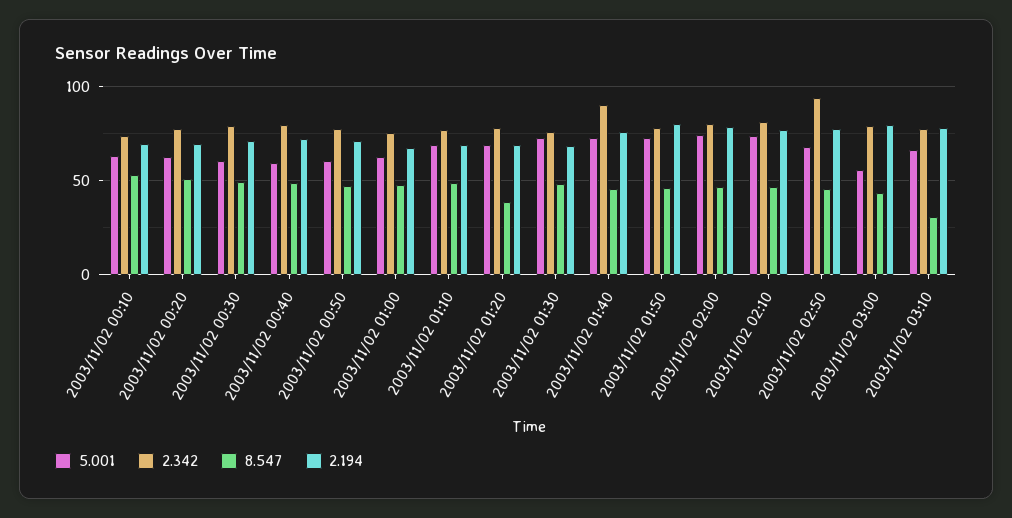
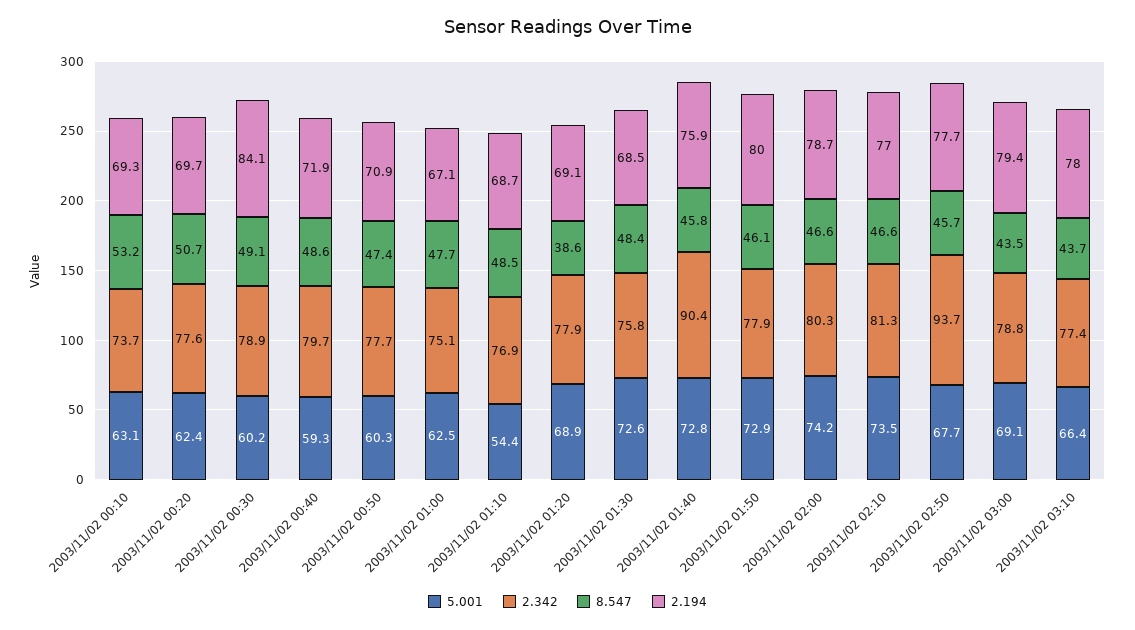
2.194, 2003/11/02 00:30: 70 -> 84.1
5.001, 2003/11/02 01:10: 70 -> 54.4
5.001, 2003/11/02 03:00: 55 -> 69.1
8.547, 2003/11/02 03:10: 30 -> 43.7

